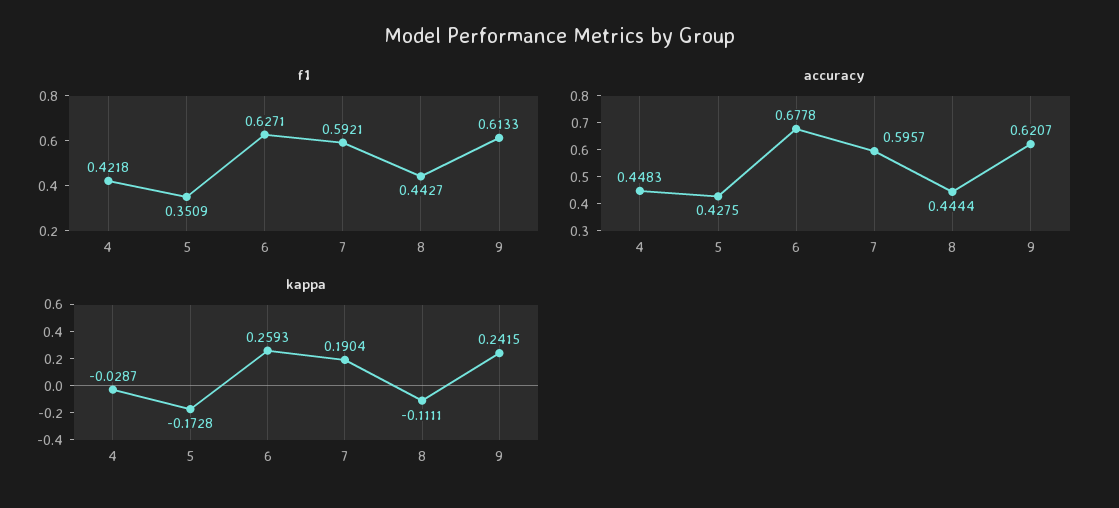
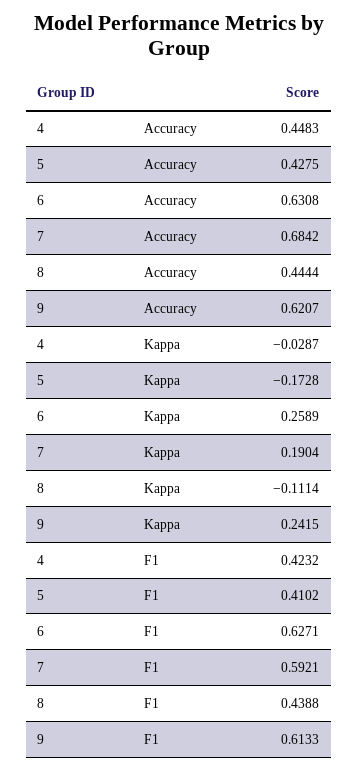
f1, 4: 0.4218 -> 0.4232
f1, 5: 0.3509 -> 0.4102
f1, 8: 0.4427 -> 0.4388
accuracy, 6: 0.6778 -> 0.6308
accuracy, 7: 0.5957 -> 0.6842
kappa, 6: 0.2593 -> 0.2589
kappa, 8: -0.1111 -> -0.1114

